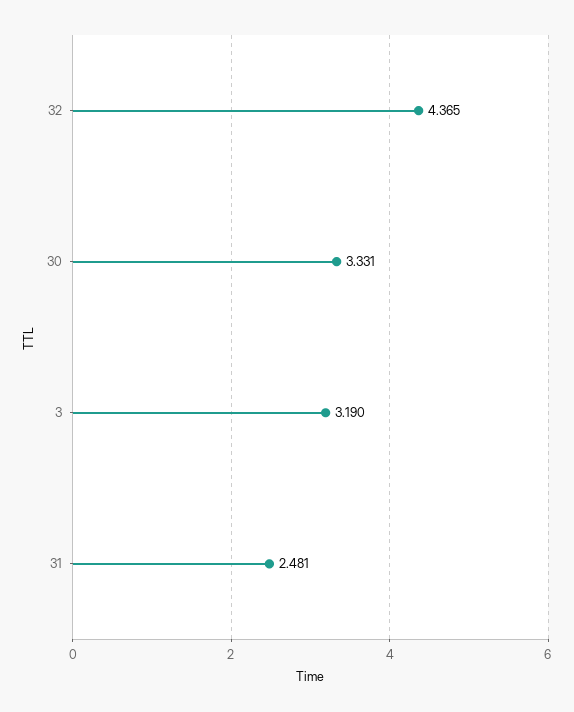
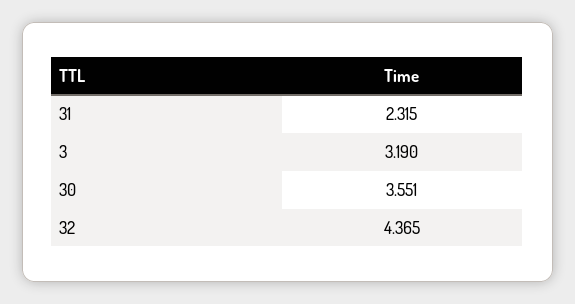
30: 3.331 -> 3.551
31: 2.481 -> 2.315

